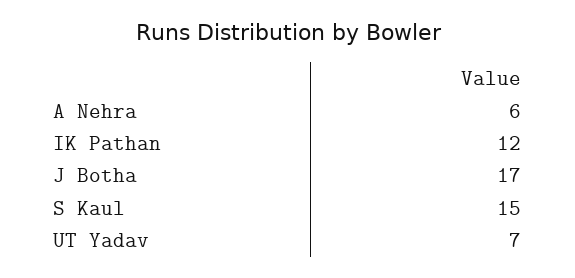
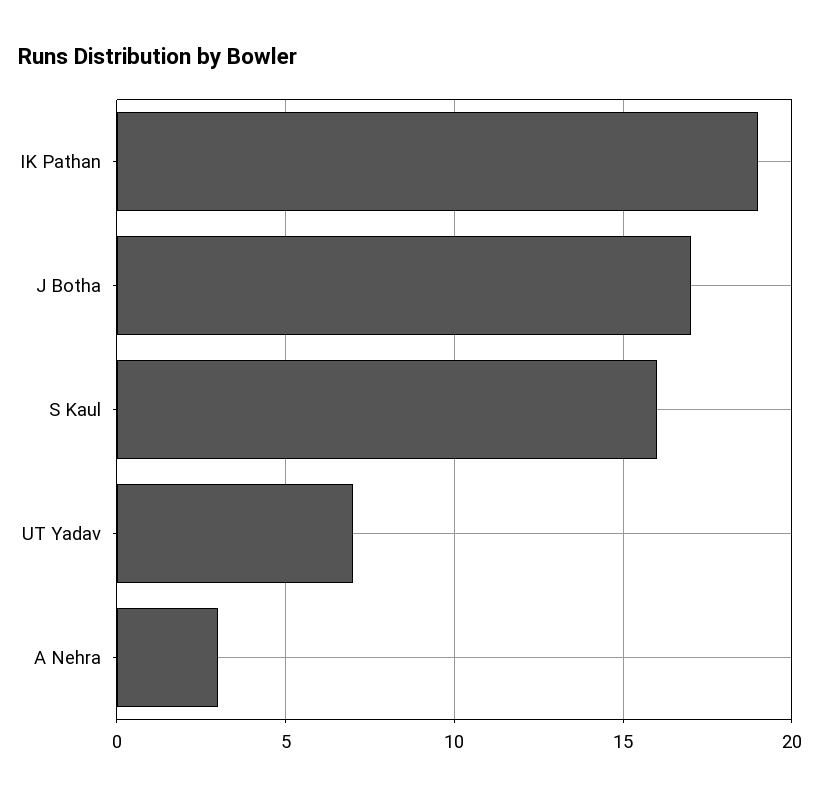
A Nehra: 6 -> 3
IK Pathan: 12 -> 19
S Kaul: 15 -> 16

